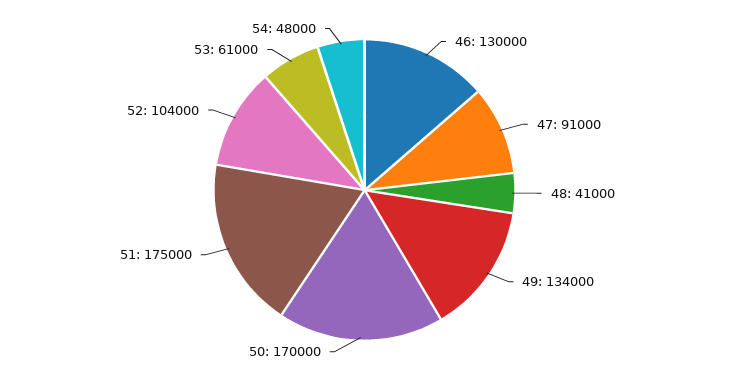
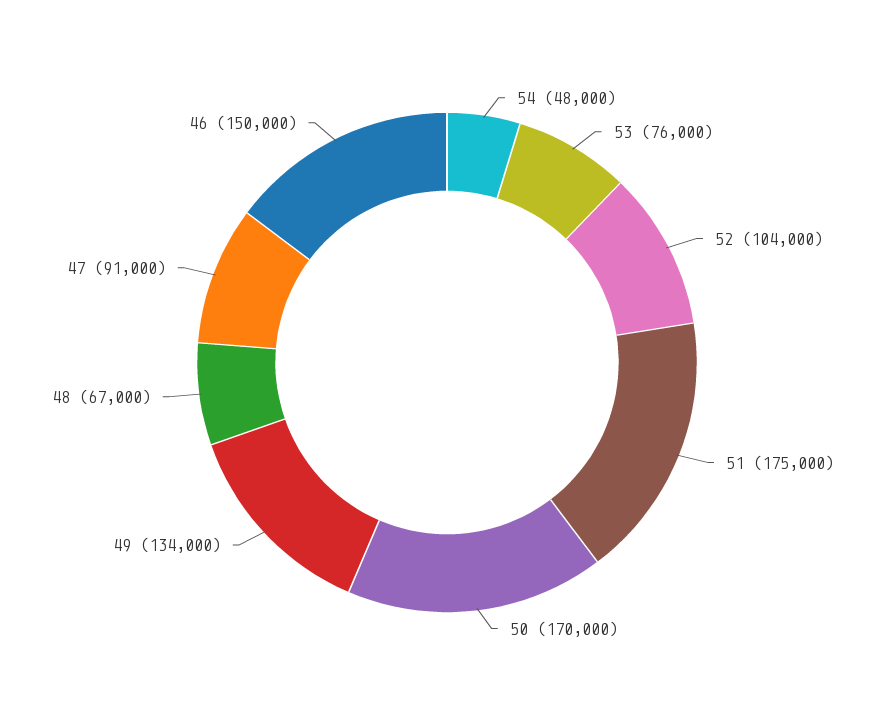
46: 130000 -> 150000
48: 41000 -> 67000
53: 61000 -> 76000

